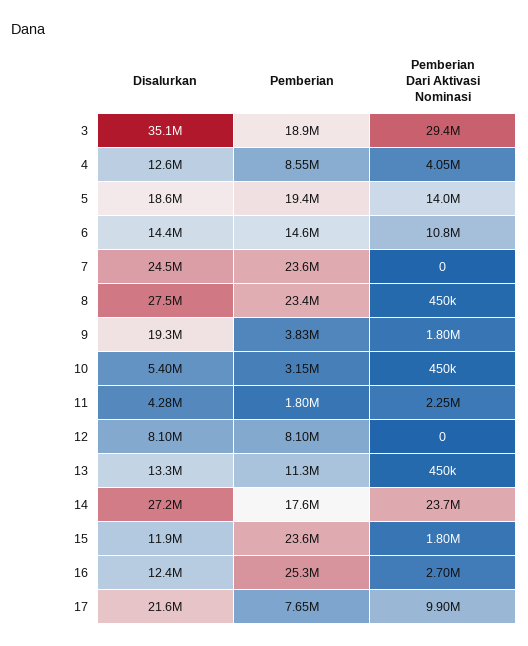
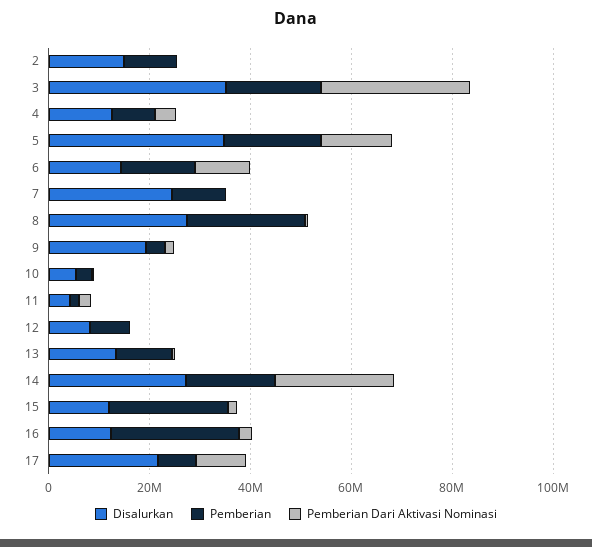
Disalurkan, 5: 18600000 -> 35000000
Pemberian, 7: 23600000 -> 10000000
Disalurkan, 2: none -> 15000000
Pemberian, 2: none -> 10000000
Pemberian Dari Aktivasi Nominasi, 2: none -> 0

